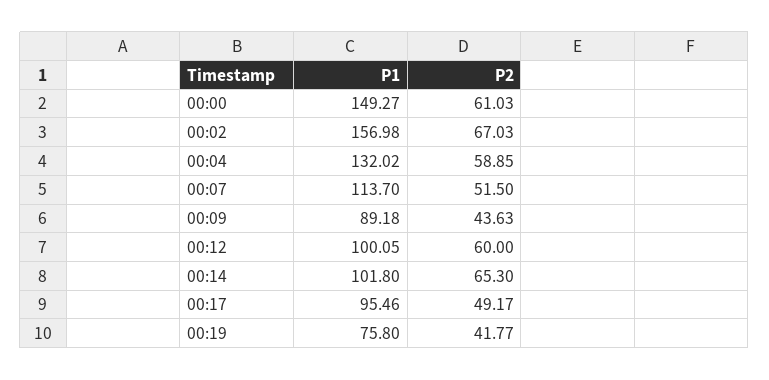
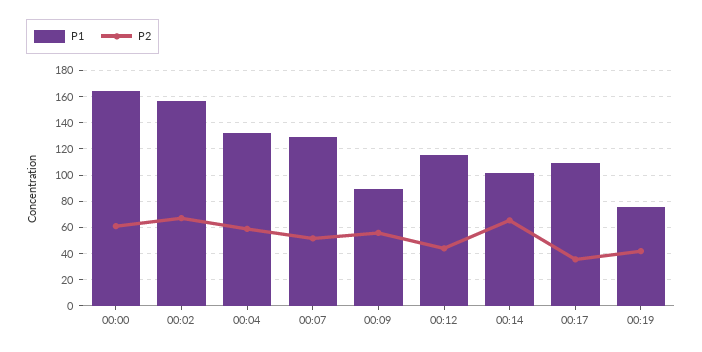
P1, 00:00: 149.27 -> 165
P1, 00:07: 113.7 -> 130
P2, 00:09: 43.63 -> 55
P1, 00:12: 100.05 -> 115
P2, 00:12: 60 -> 45
P1, 00:17: 95.46 -> 110
P2, 00:17: 49.17 -> 35

